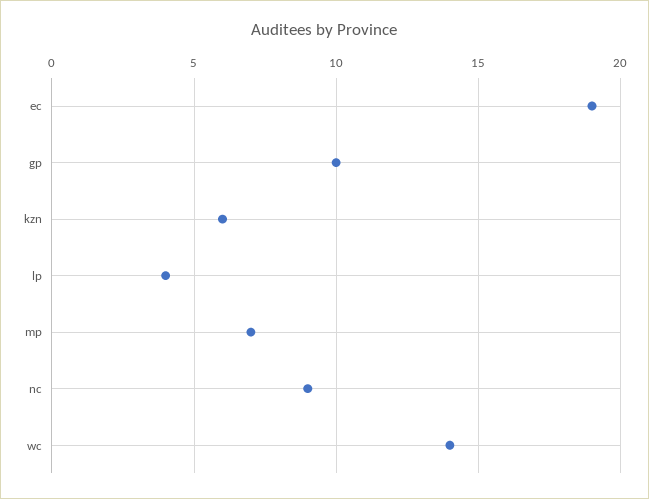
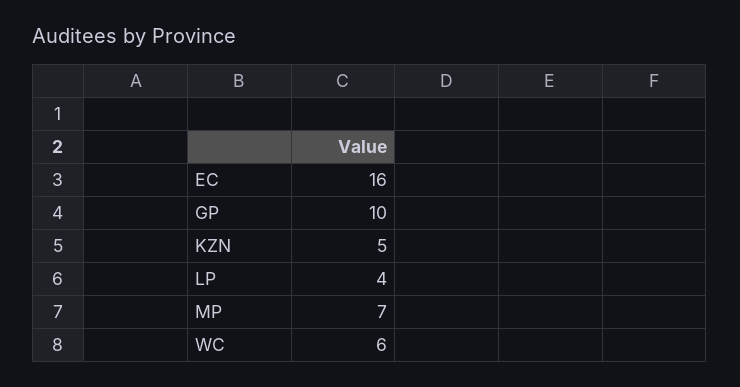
ec: 19 -> 16
kzn: 6 -> 5
nc: 9 -> none
wc: 14 -> 6

